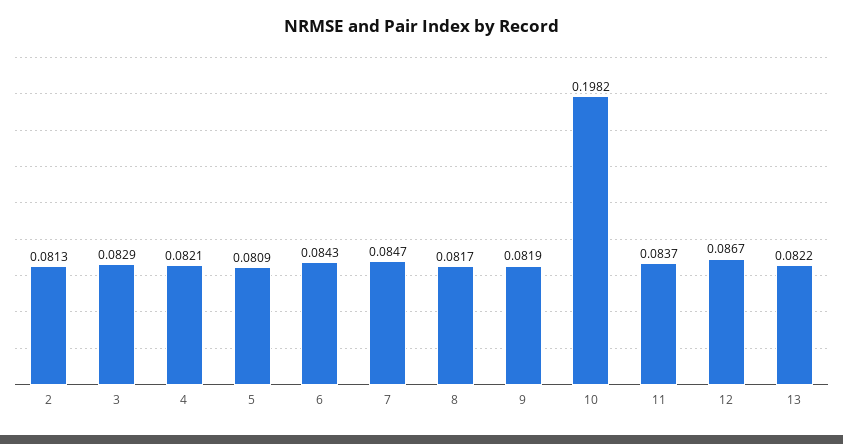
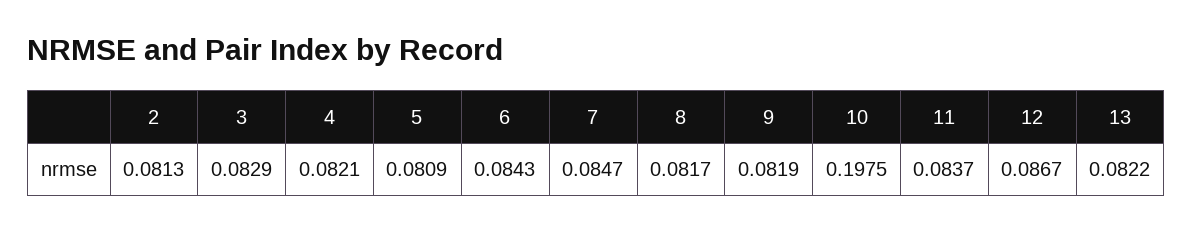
10: 0.1982 -> 0.1975

